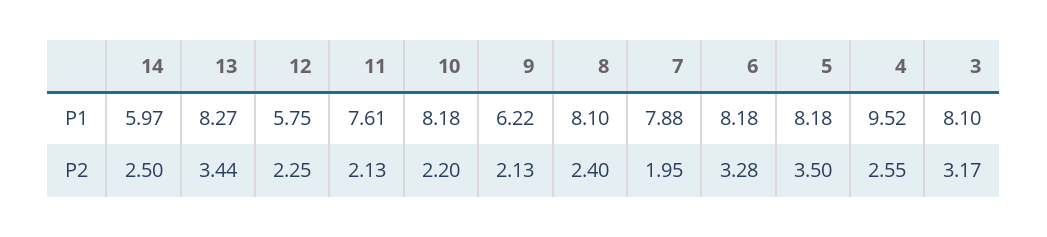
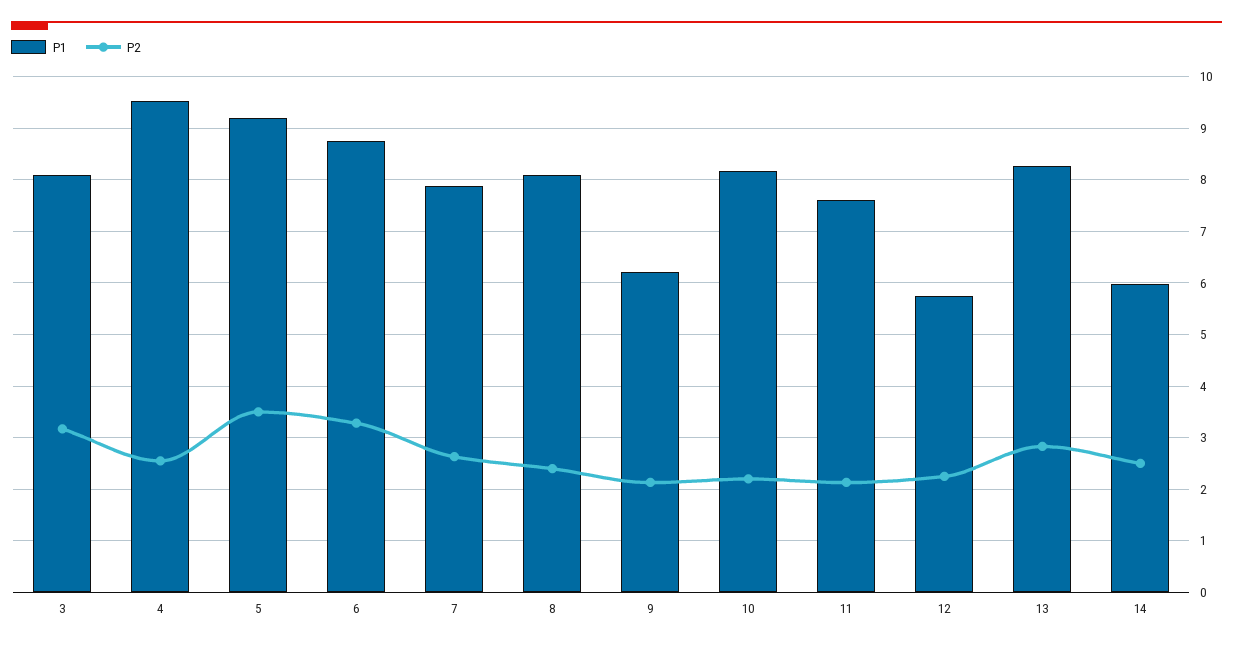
P1, 6: 8.18 -> 8.8
P1, 5: 8.18 -> 9.2
P2, 13: 3.44 -> 2.8
P2, 7: 1.95 -> 2.6

